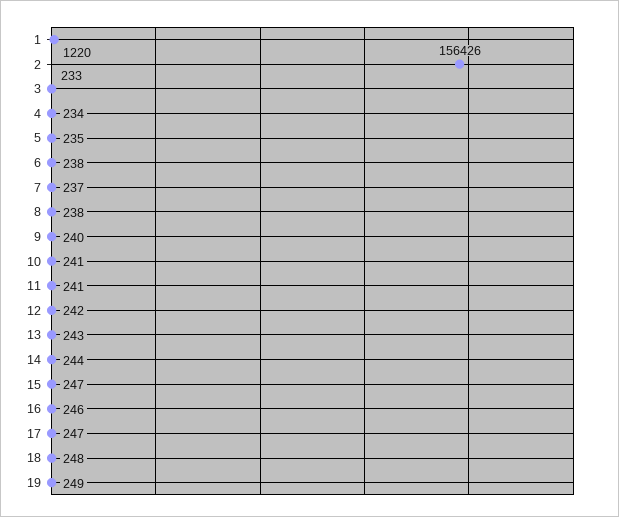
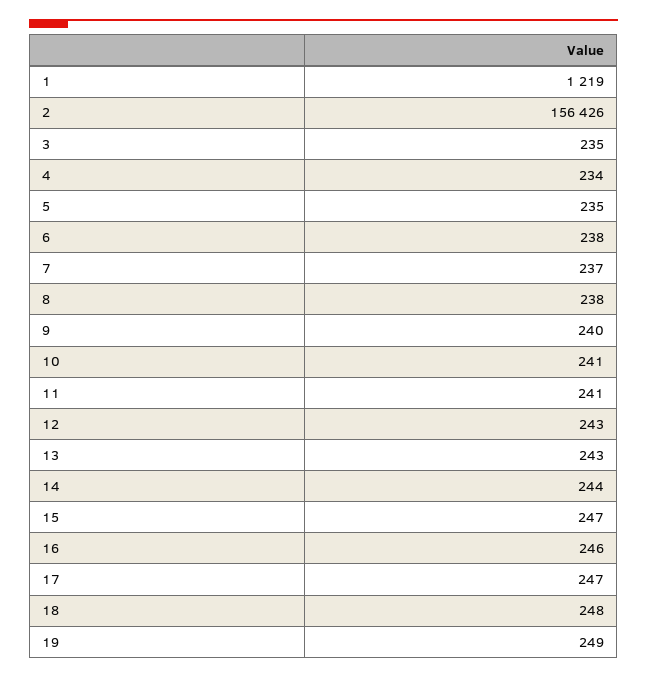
1: 1220 -> 1219
3: 233 -> 235
12: 242 -> 243

